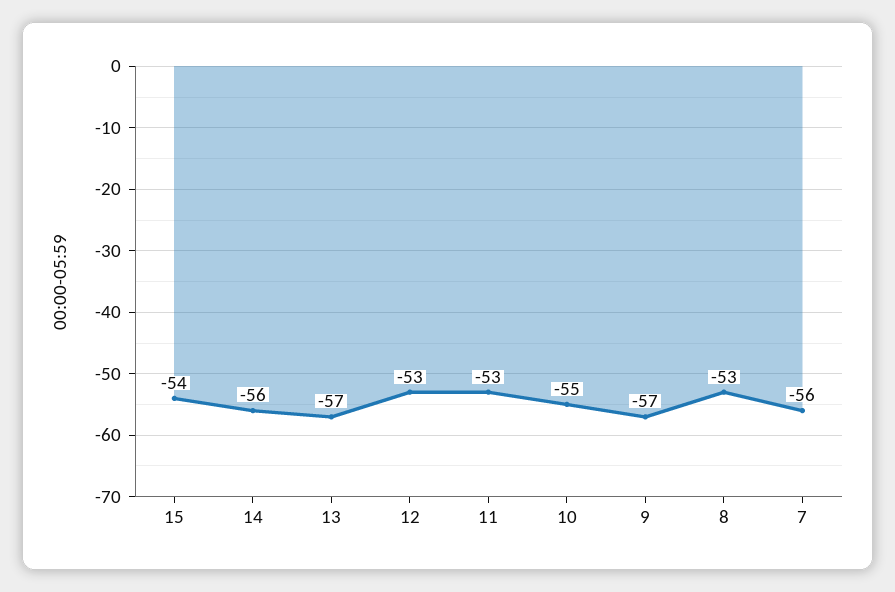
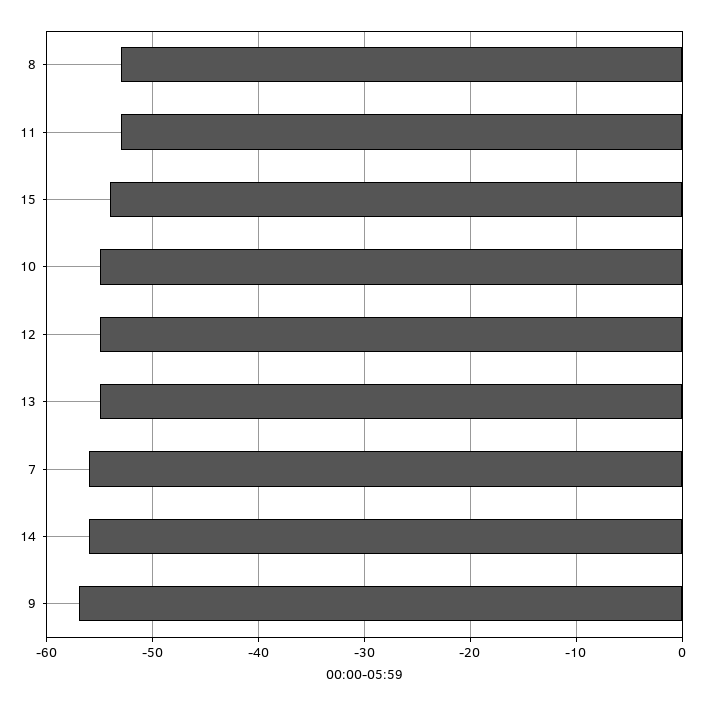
13: -57 -> -55
12: -53 -> -55

